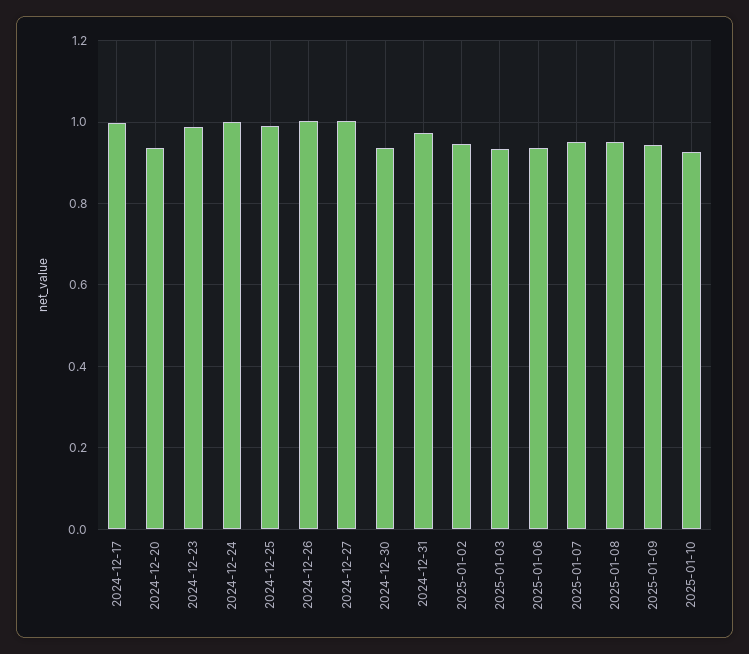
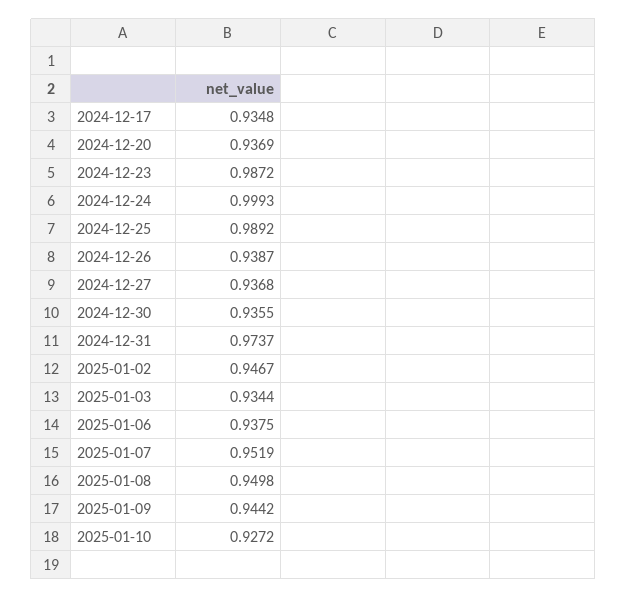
2024-12-17: 1 -> 0.9348
2024-12-26: 1 -> 0.9387
2024-12-27: 1 -> 0.9368

